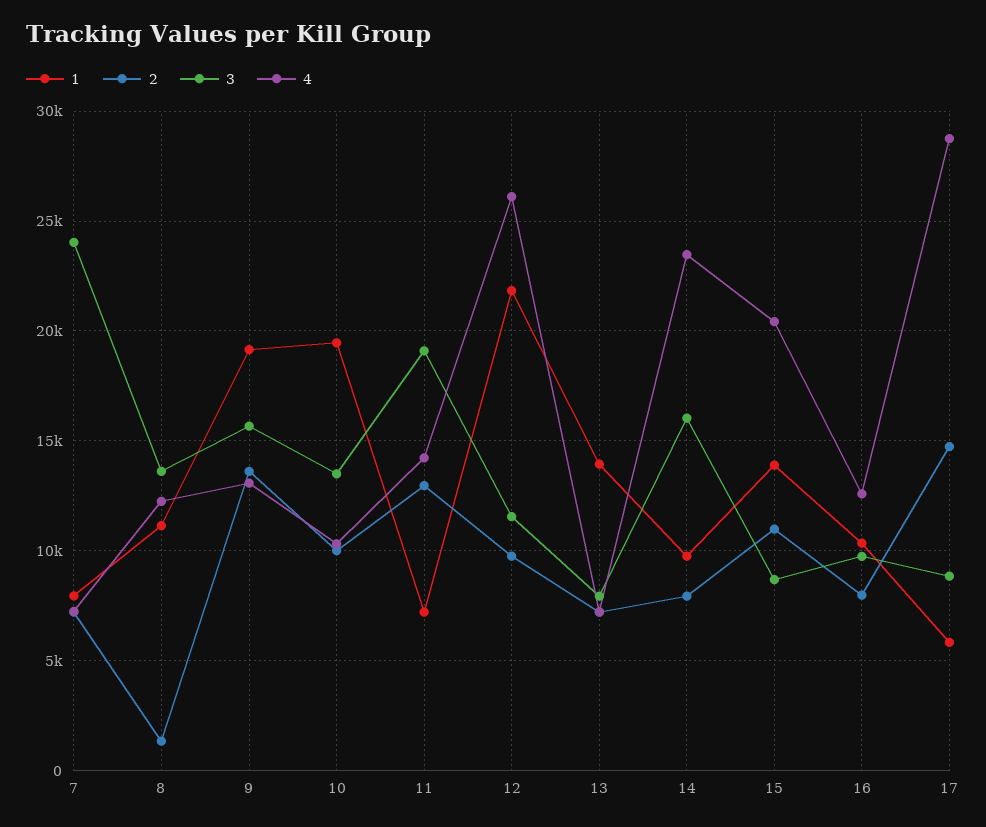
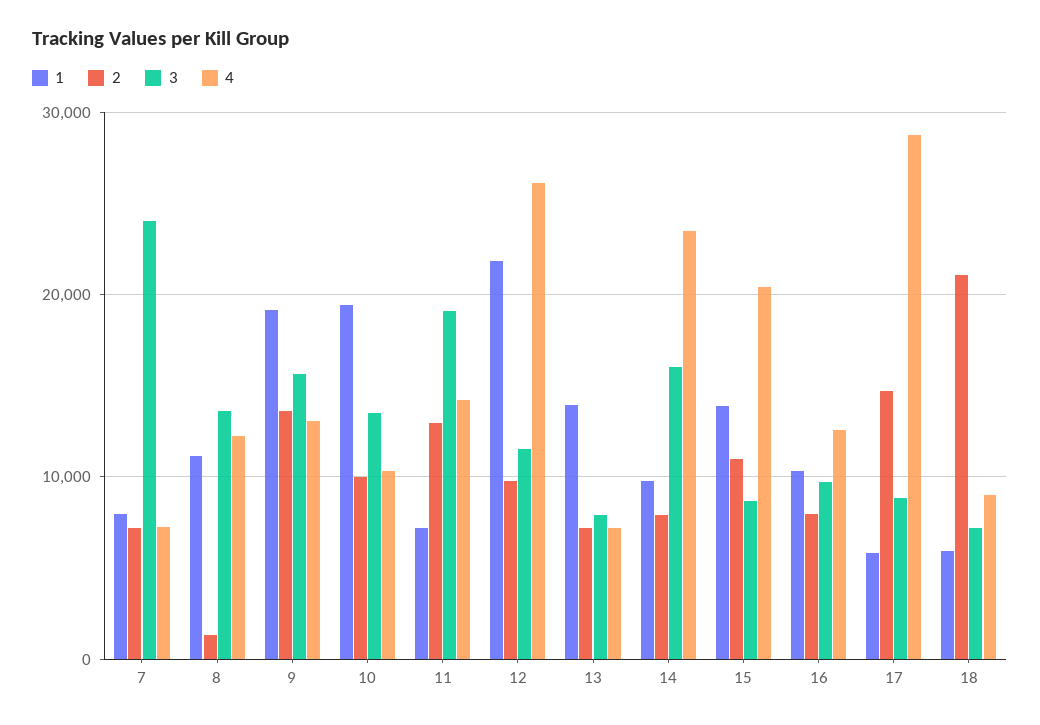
1, 18: none -> 6000
2, 18: none -> 21000
3, 18: none -> 7000
4, 18: none -> 9000

